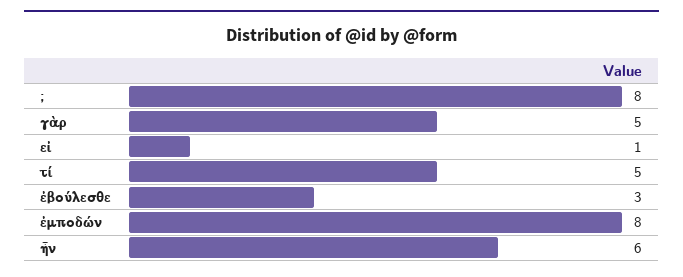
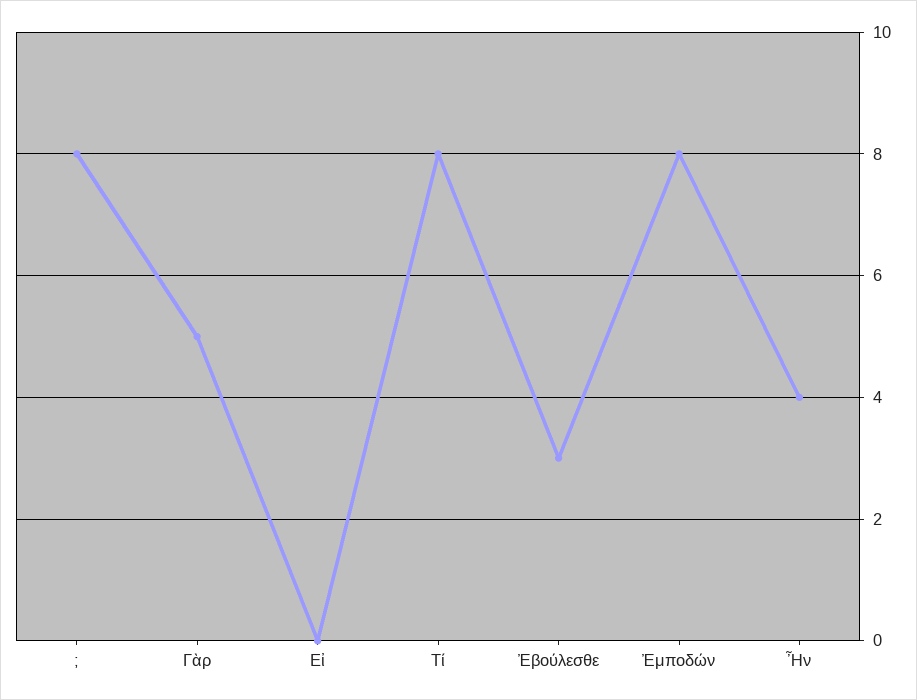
εἰ: 1 -> 0
τί: 5 -> 8
ἦν: 6 -> 4

